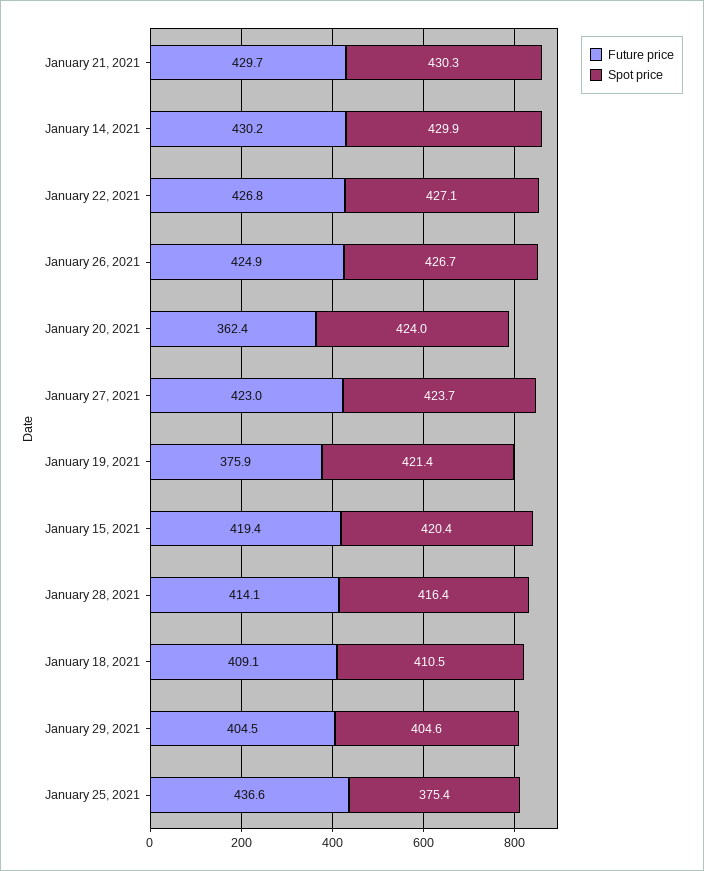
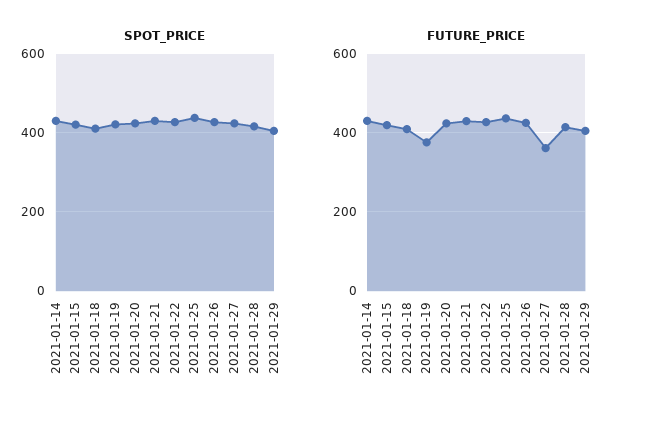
Future price, January 20, 2021: 362.4 -> 420
Future price, January 27, 2021: 423 -> 360
Spot price, January 25, 2021: 375.4 -> 440

